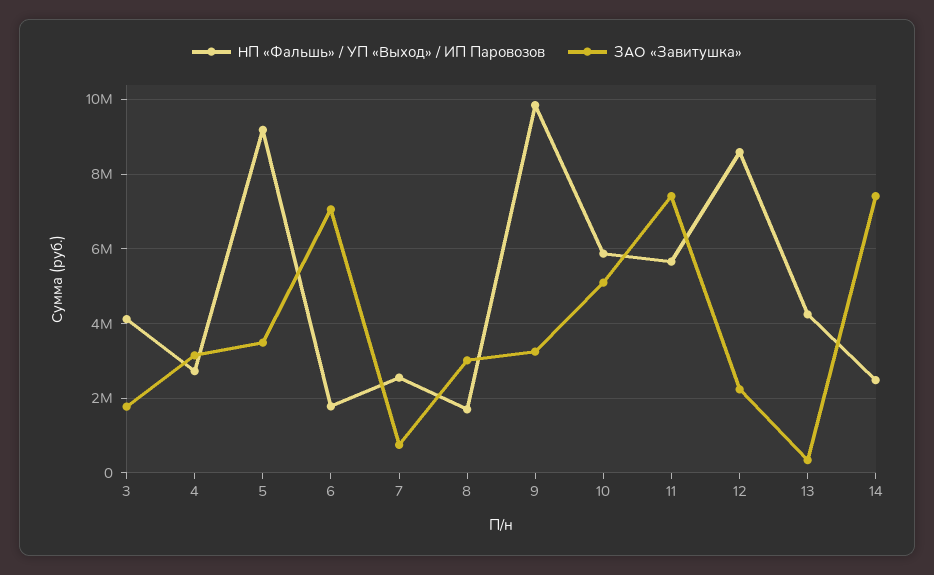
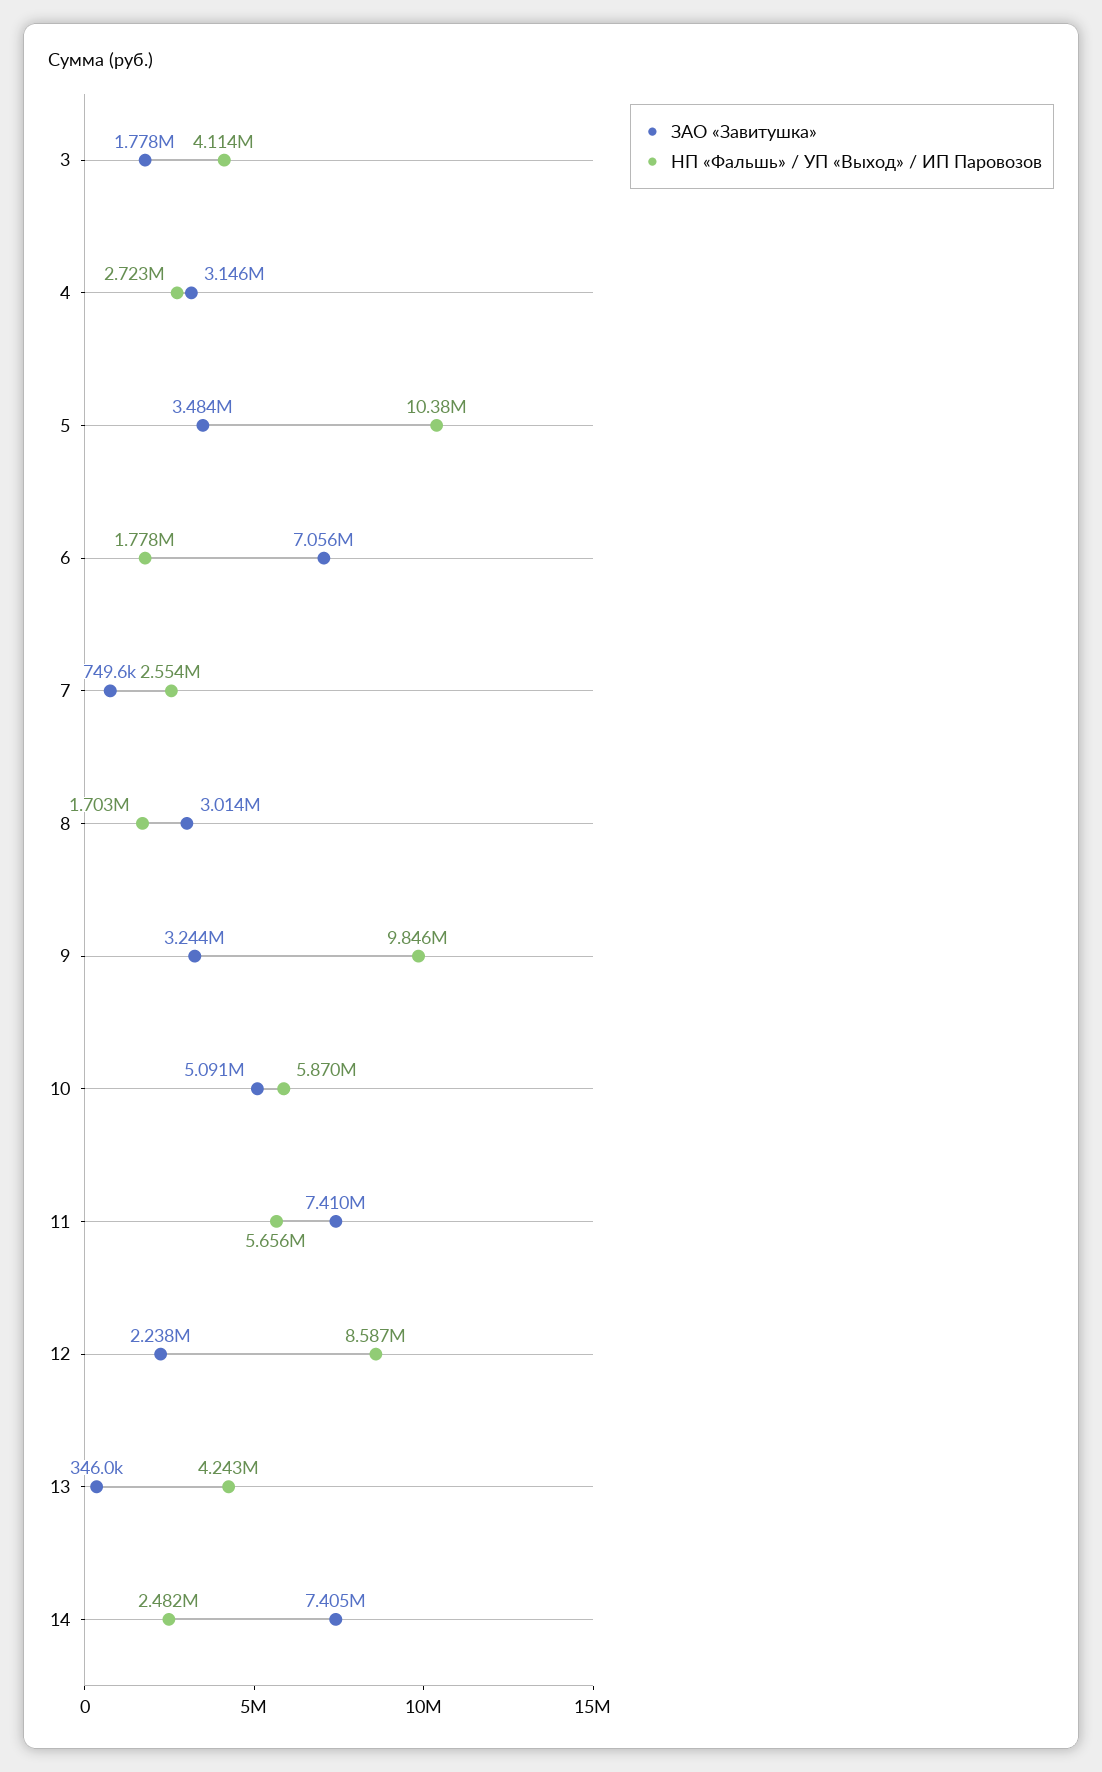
НП «Фальшь» / УП «Выход» / ИП Паровозов, 5: 9200000 -> 10380000

